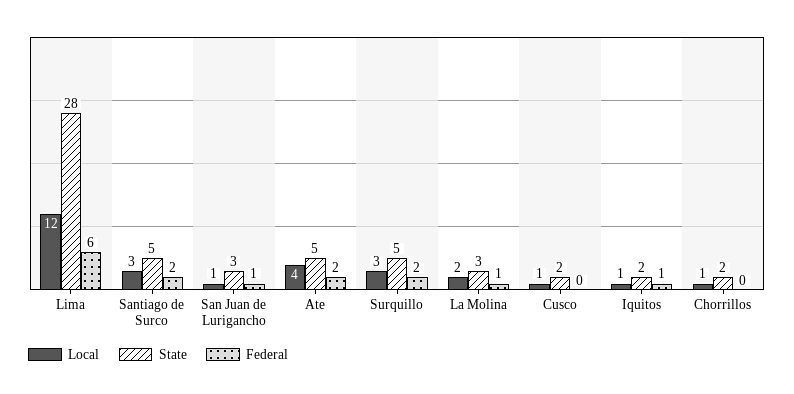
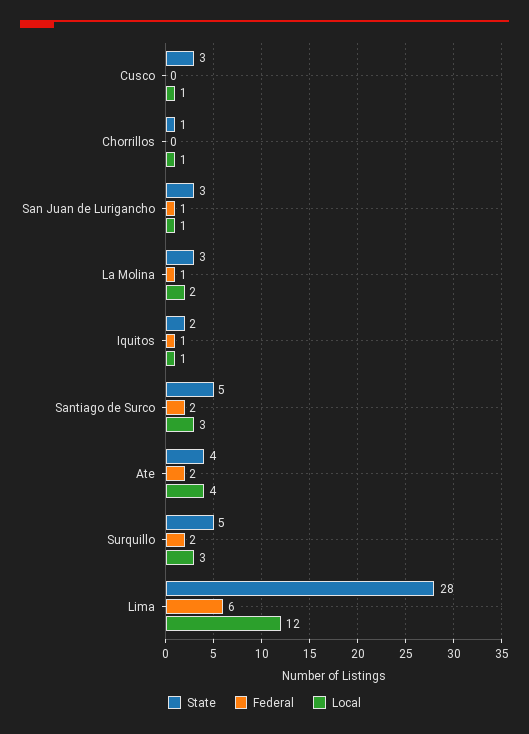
State, Ate: 5 -> 4
State, Cusco: 2 -> 3
State, Chorrillos: 2 -> 1

